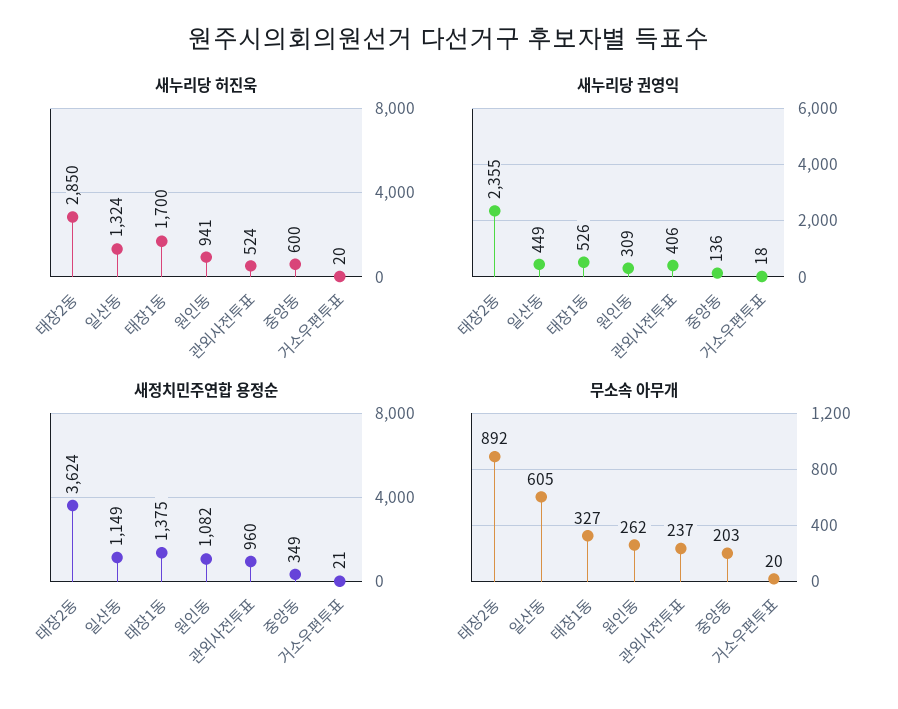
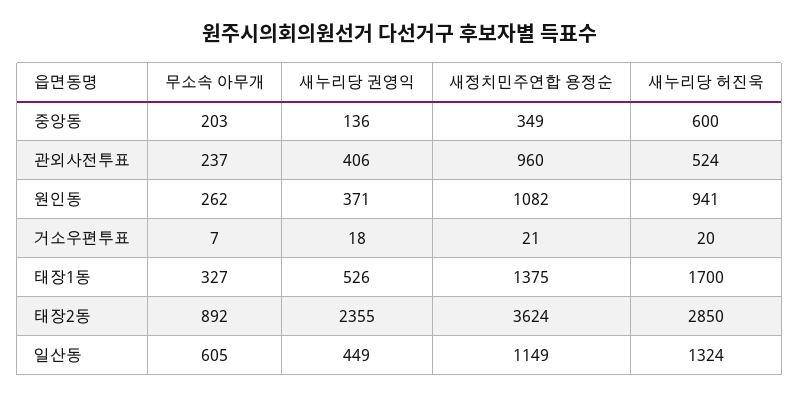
새누리당 권영익, 원인동: 309 -> 371
무소속 아무개, 거소우편투표: 20 -> 7

